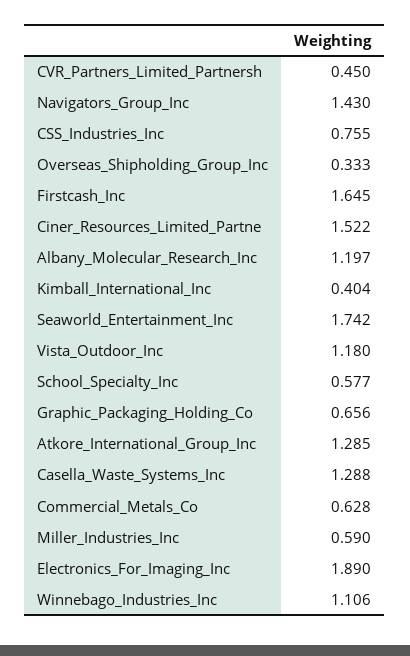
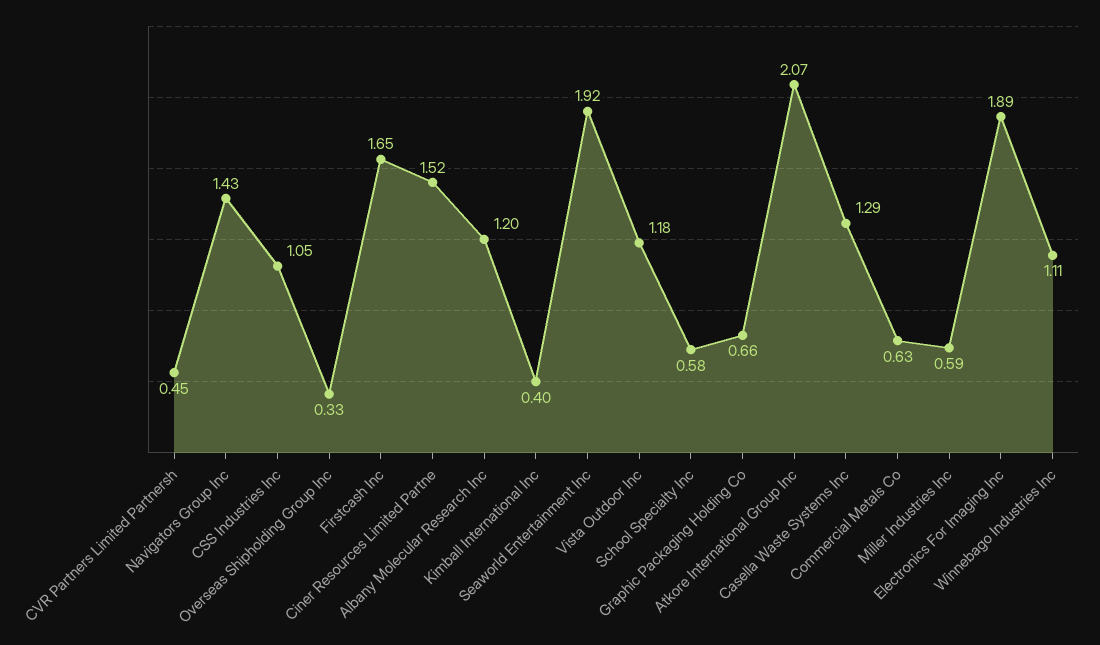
CSS_Industries_Inc: 0.755 -> 1.05
Seaworld_Entertainment_Inc: 1.742 -> 1.92
Atkore_International_Group_Inc: 1.285 -> 2.07

